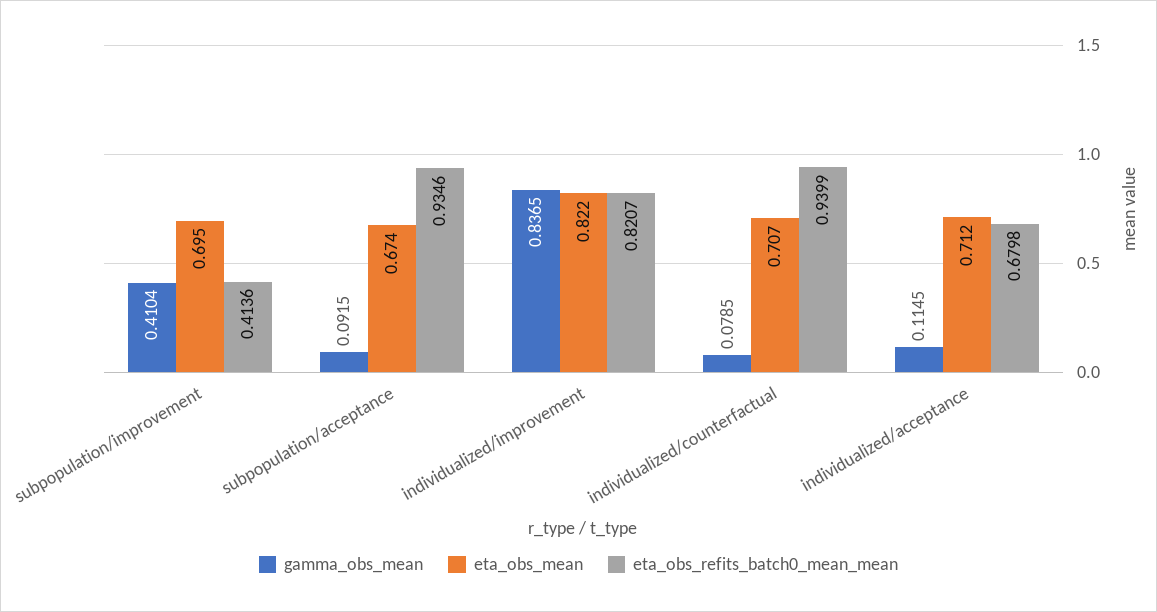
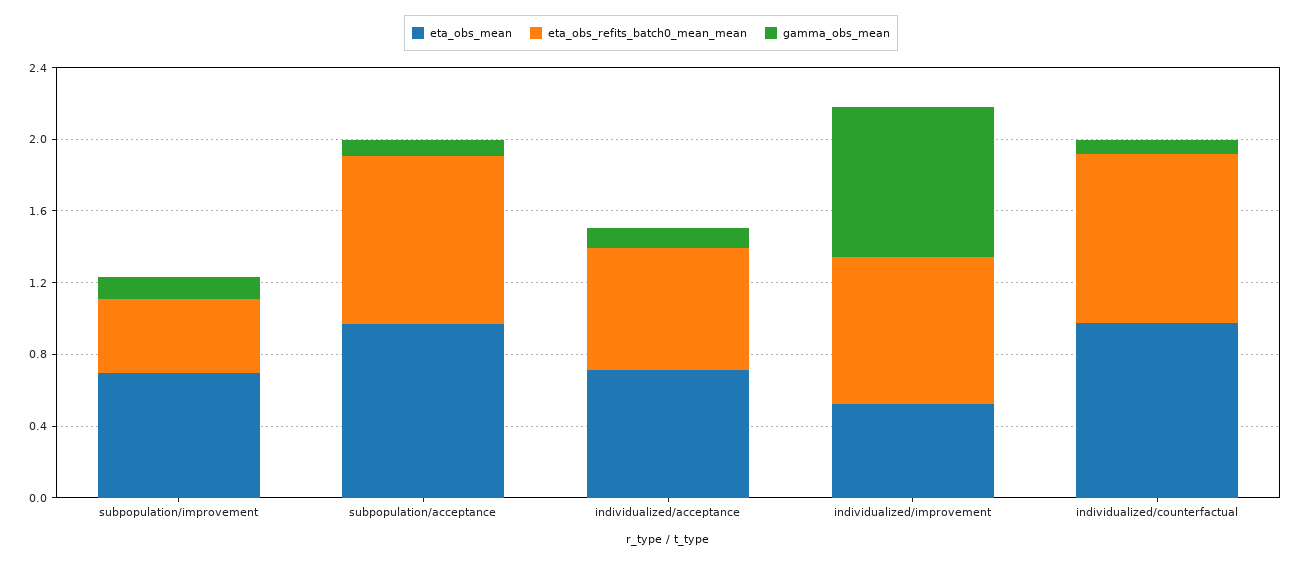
gamma_obs_mean, subpopulation/improvement: 0.4104 -> 0.1
eta_obs_mean, subpopulation/acceptance: 0.674 -> 1
eta_obs_mean, individualized/improvement: 0.822 -> 0.5
eta_obs_mean, individualized/counterfactual: 0.707 -> 1

